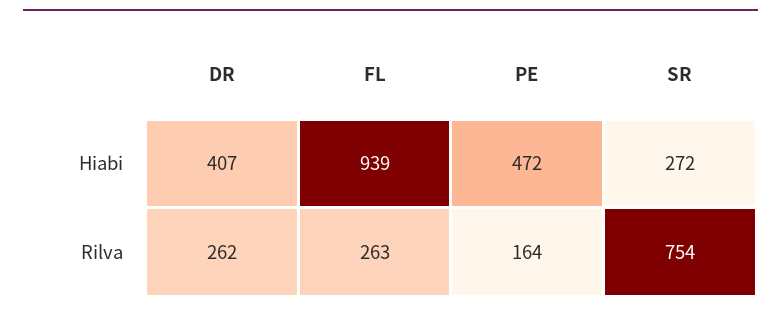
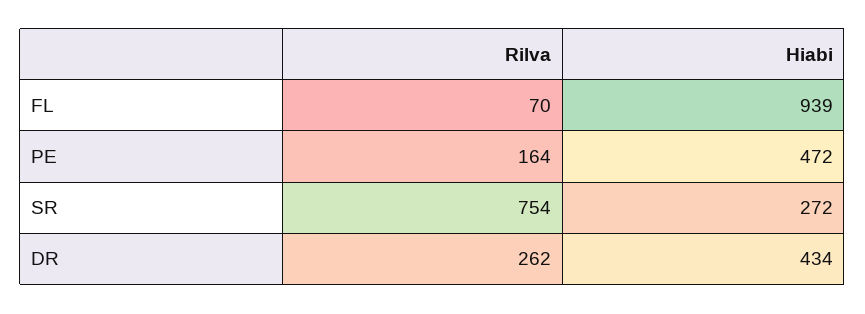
DR, Hiabi: 407 -> 434
FL, Rilva: 263 -> 70

